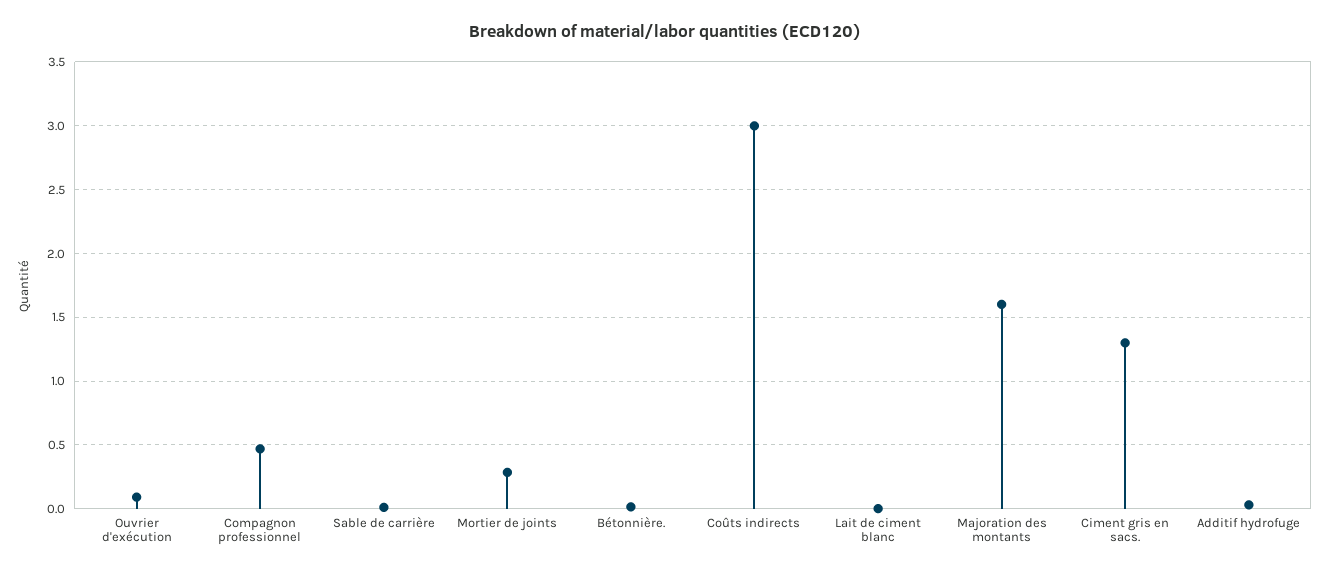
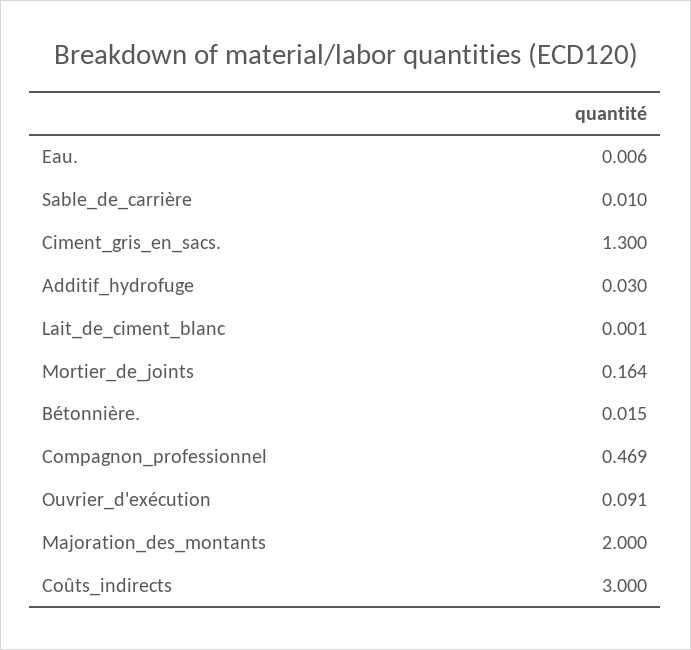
Mortier de joints: 0.3 -> 0.164
Majoration des montants: 1.6 -> 2
Eau.: none -> 0.006

